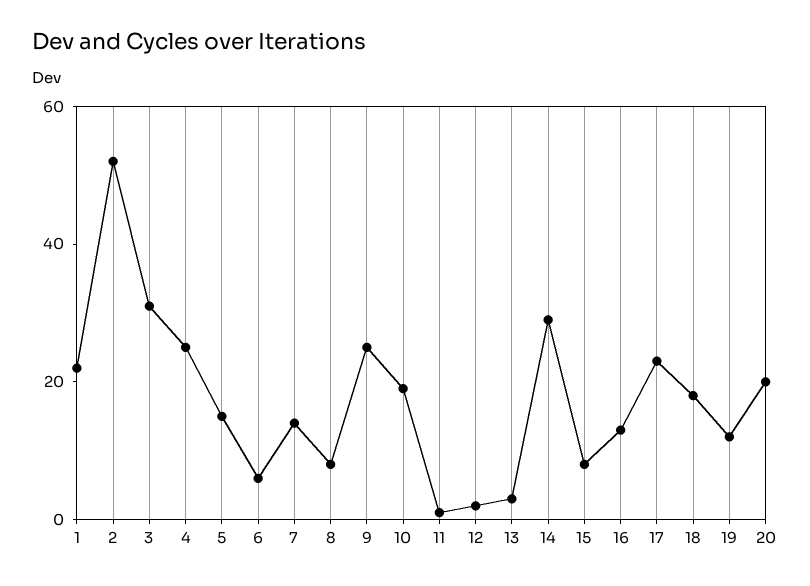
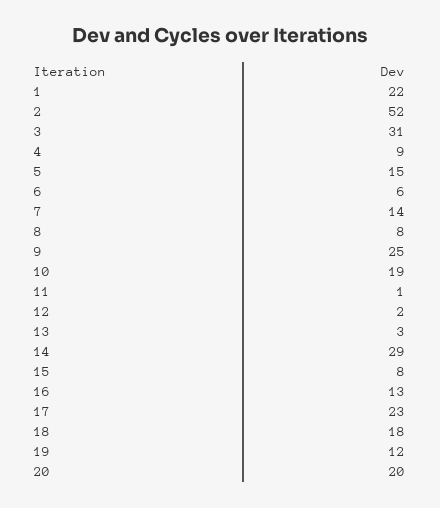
4: 25 -> 9

